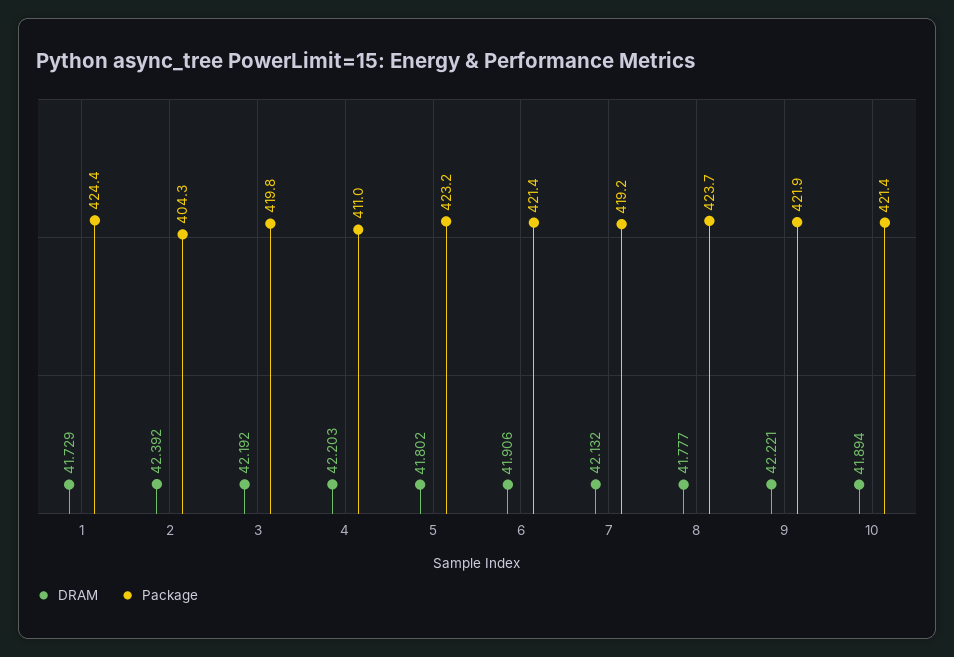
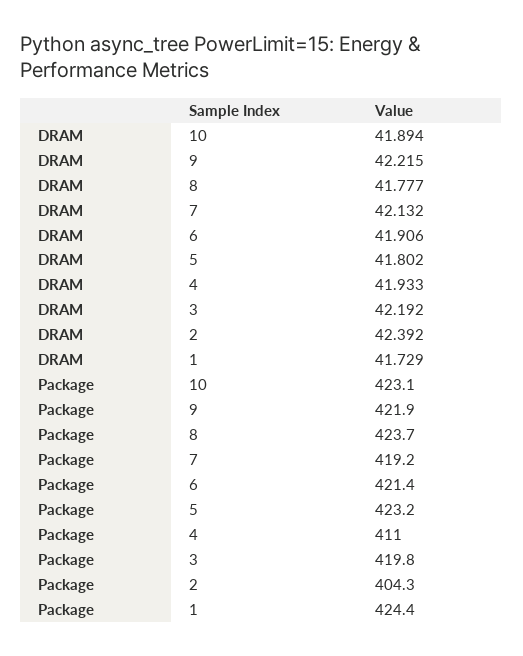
DRAM, 4: 42.203 -> 41.933
DRAM, 9: 42.221 -> 42.215
Package, 10: 421.4 -> 423.1

